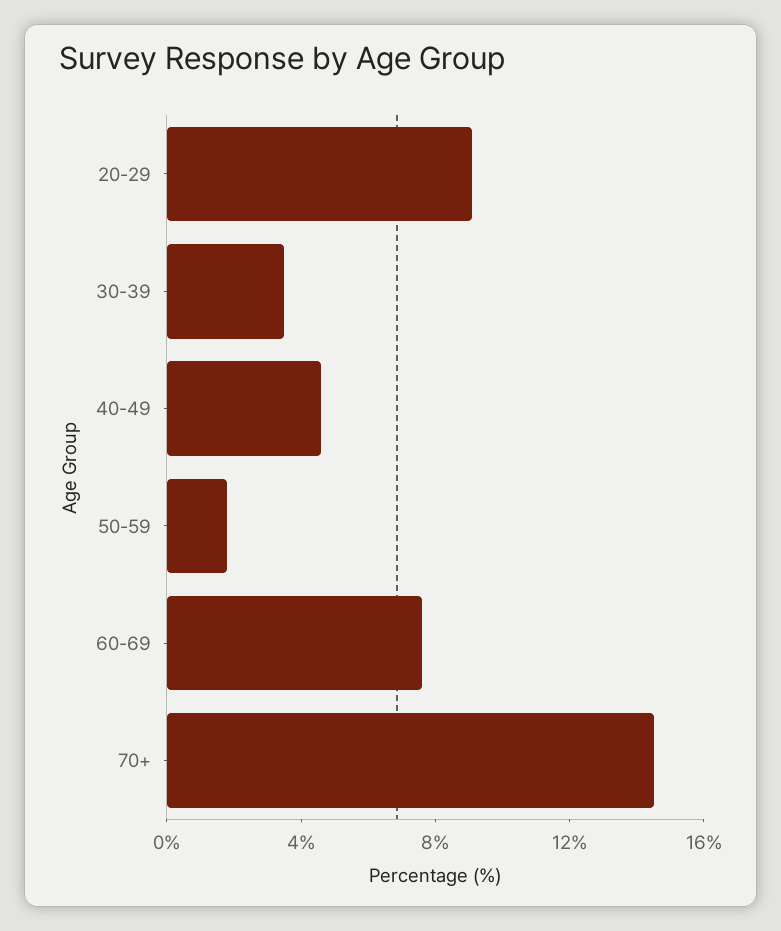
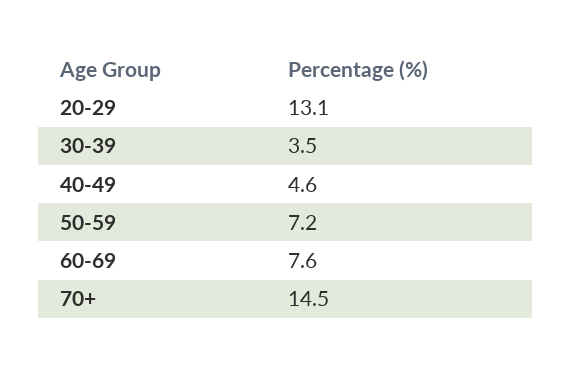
20-29: 9 -> 13.1
50-59: 2 -> 7.2

